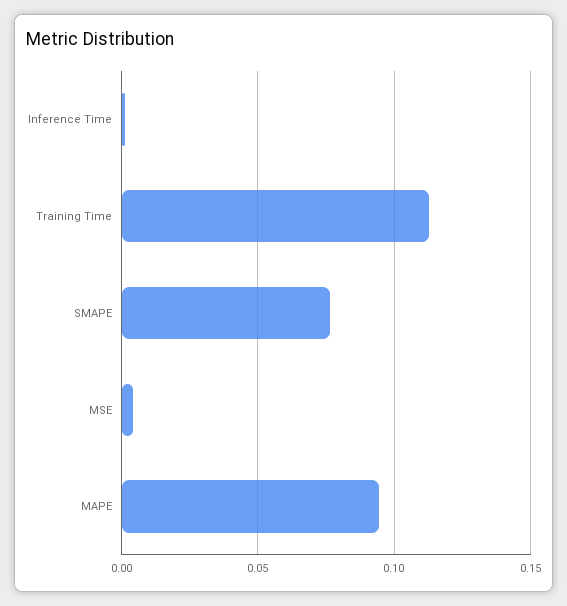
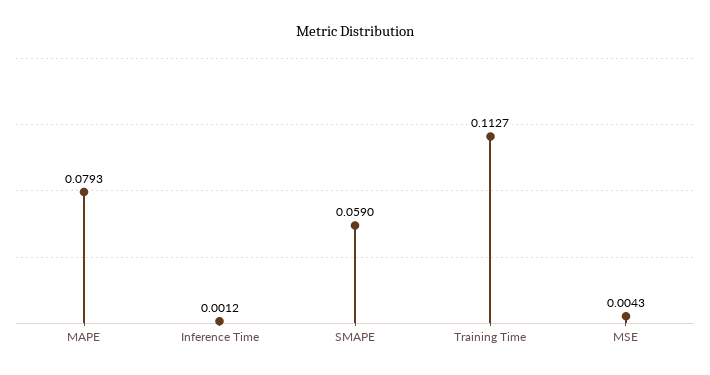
SMAPE: 0.075 -> 0.059
MAPE: 0.095 -> 0.0793

